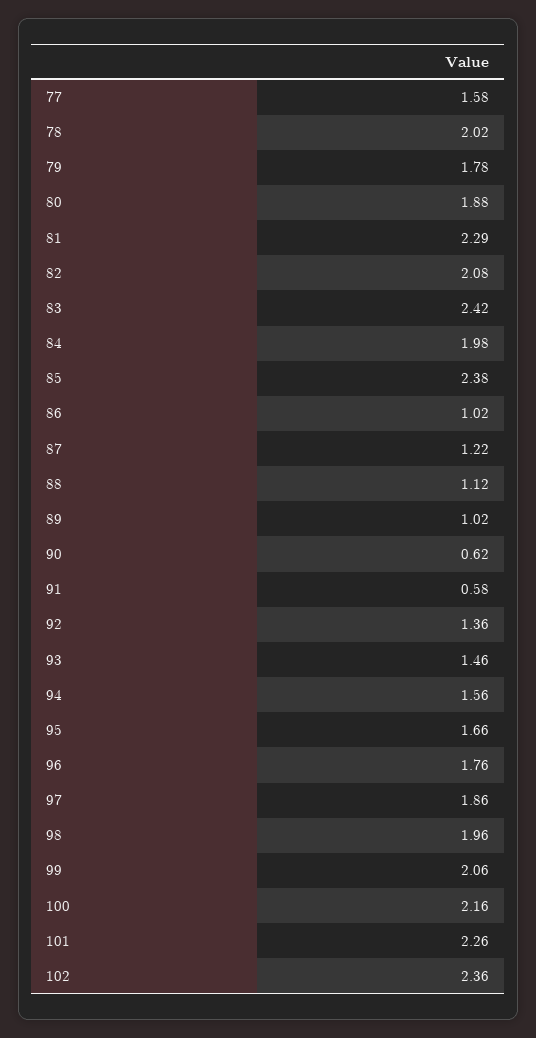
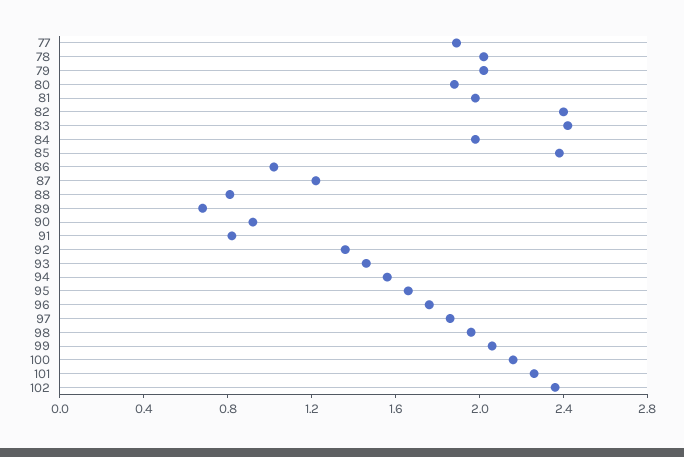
77: 1.58 -> 1.9
79: 1.78 -> 2
81: 2.29 -> 2
82: 2.08 -> 2.4
88: 1.12 -> 0.8
89: 1.02 -> 0.7
90: 0.62 -> 0.9
91: 0.58 -> 0.8

